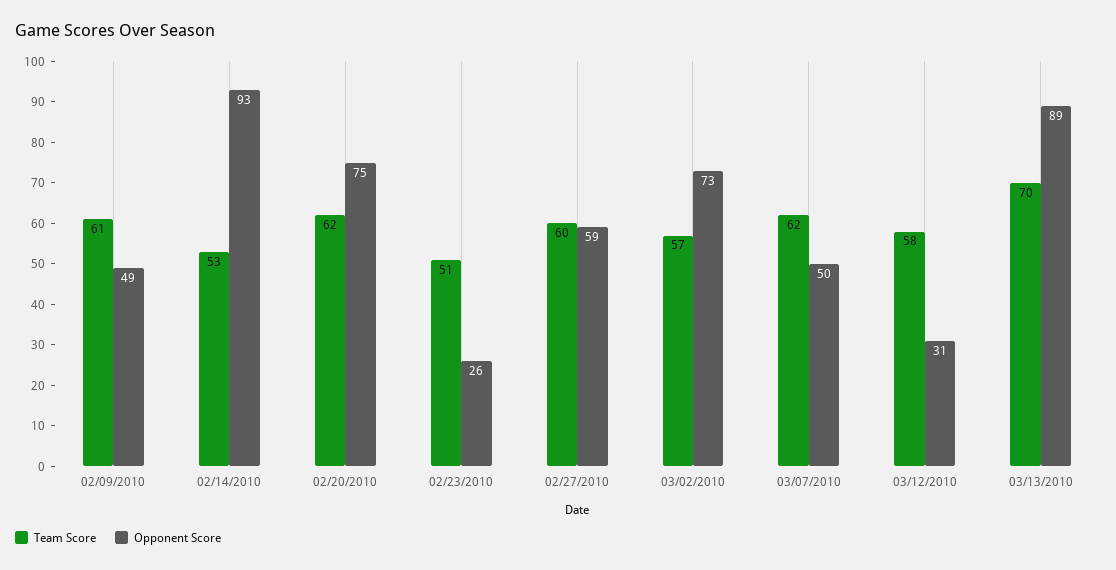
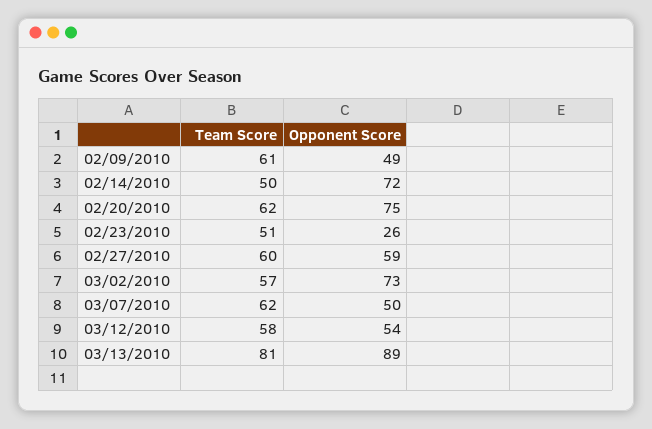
Team Score, 02/14/2010: 53 -> 50
Opponent Score, 02/14/2010: 93 -> 72
Opponent Score, 03/12/2010: 31 -> 54
Team Score, 03/13/2010: 70 -> 81

